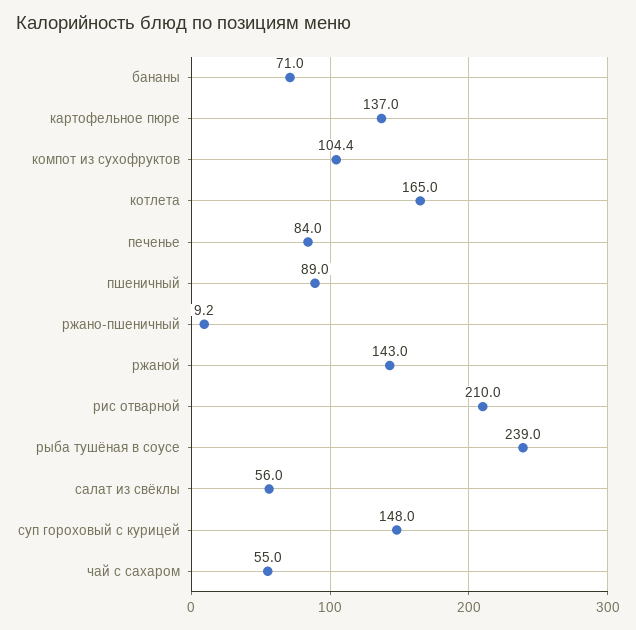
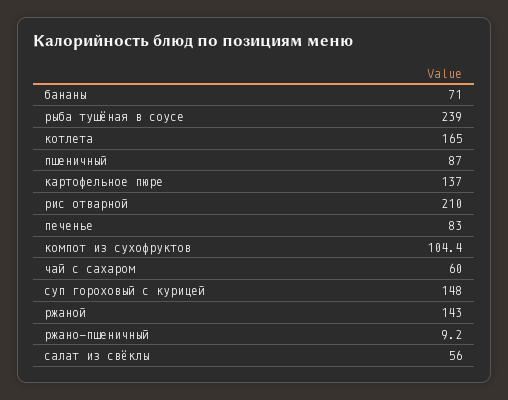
печенье: 84 -> 83
пшеничный: 89 -> 87
чай с сахаром: 55 -> 60

